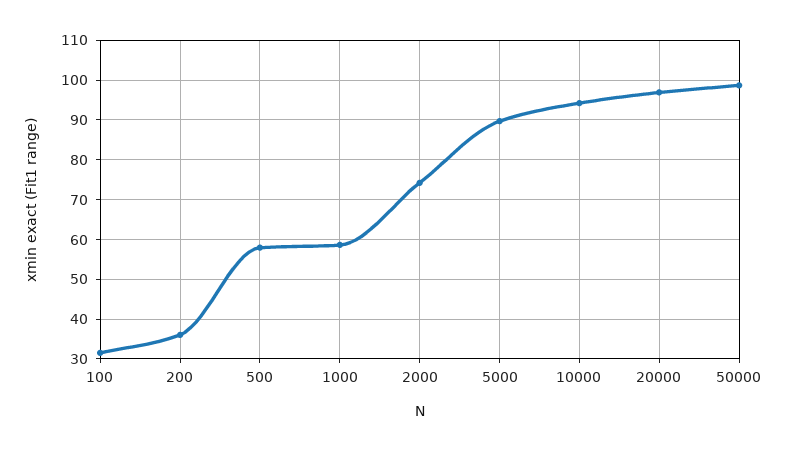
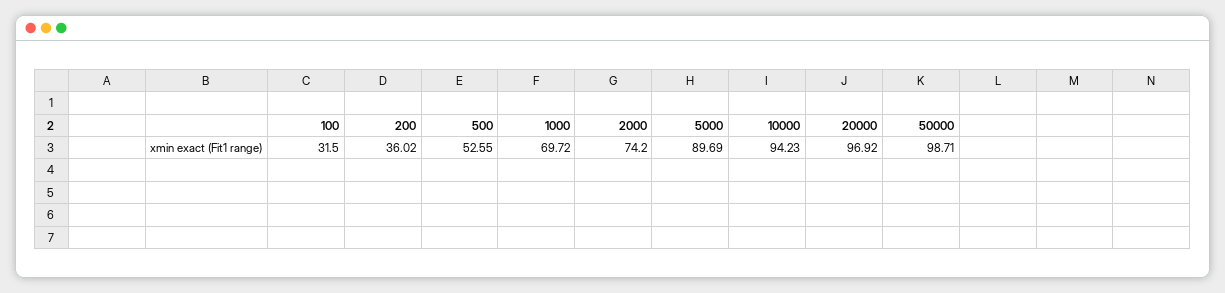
500: 58 -> 52.55
1000: 58 -> 69.72

